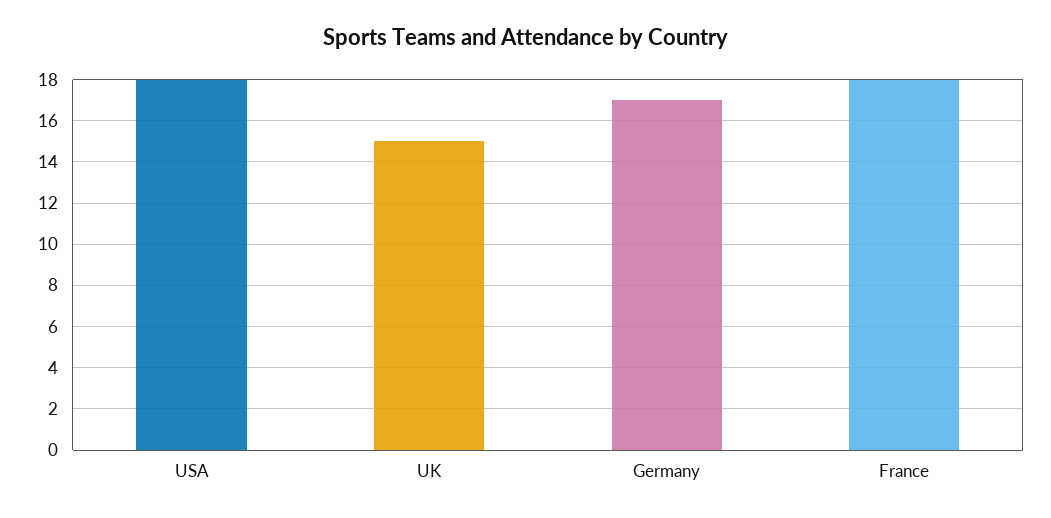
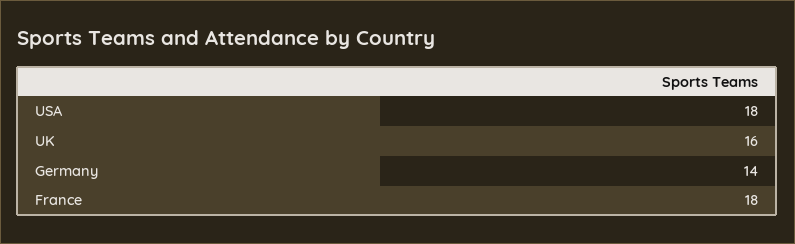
UK: 15 -> 16
Germany: 17 -> 14

